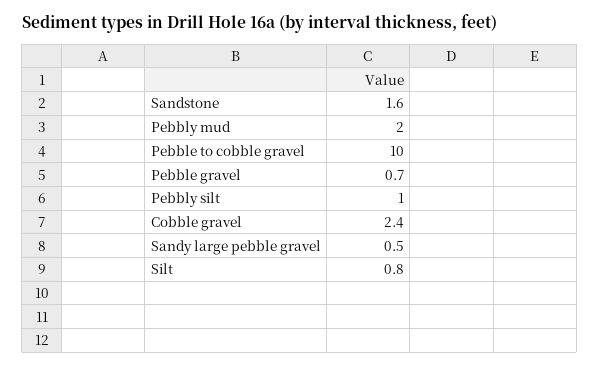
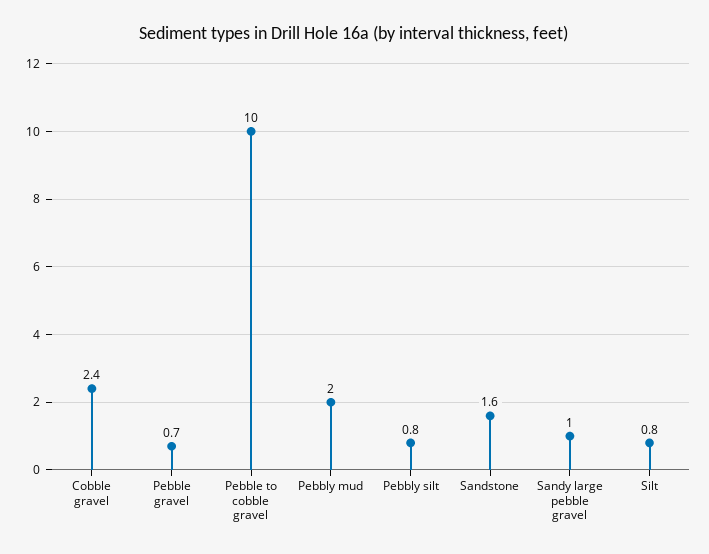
Pebbly silt: 1 -> 0.8
Sandy large pebble gravel: 0.5 -> 1

